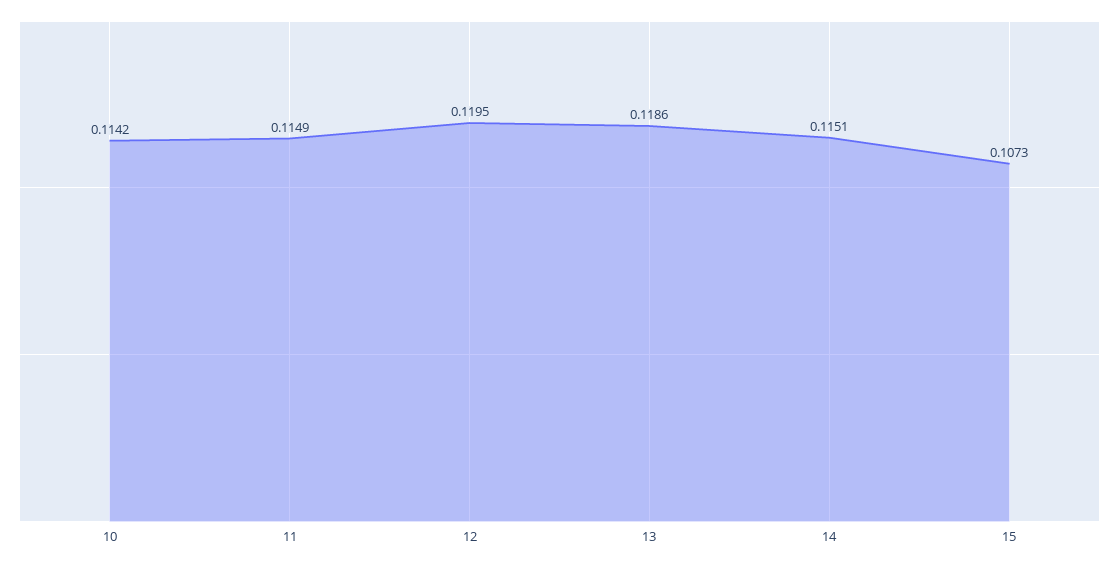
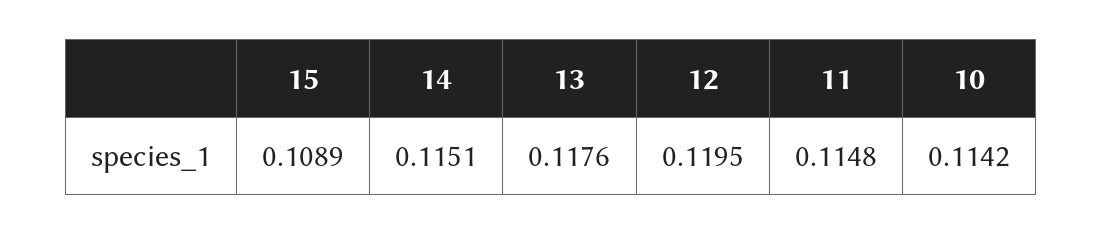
11: 0.1149 -> 0.1148
13: 0.1186 -> 0.1176
15: 0.1073 -> 0.1089

